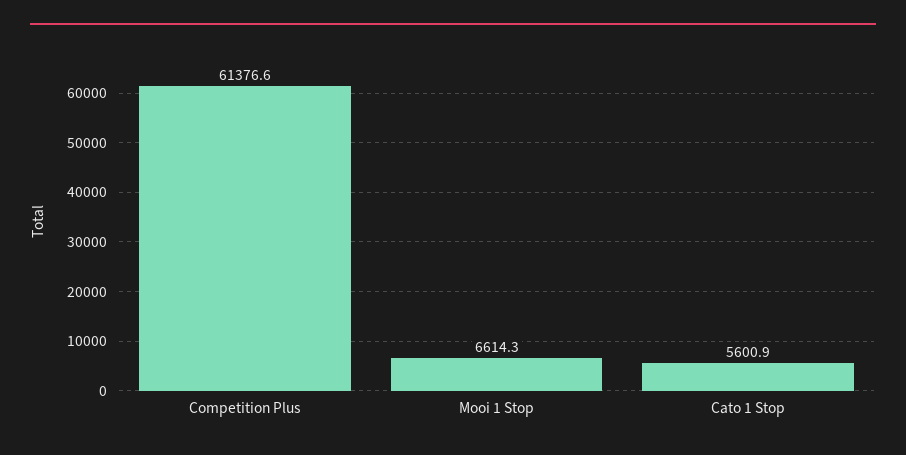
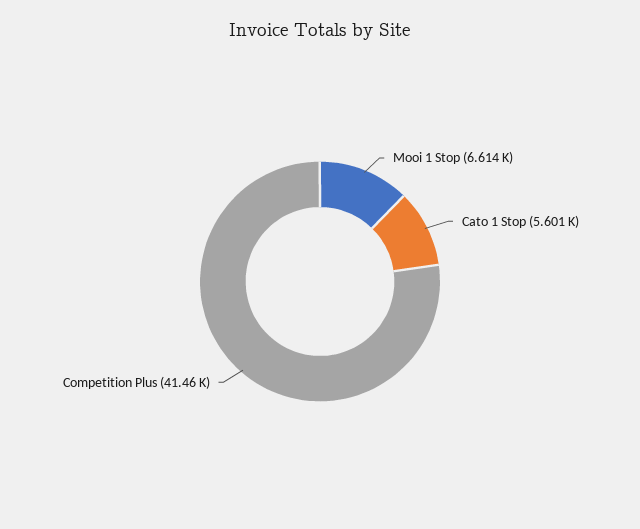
Competition Plus: 61376.6 -> 41460

